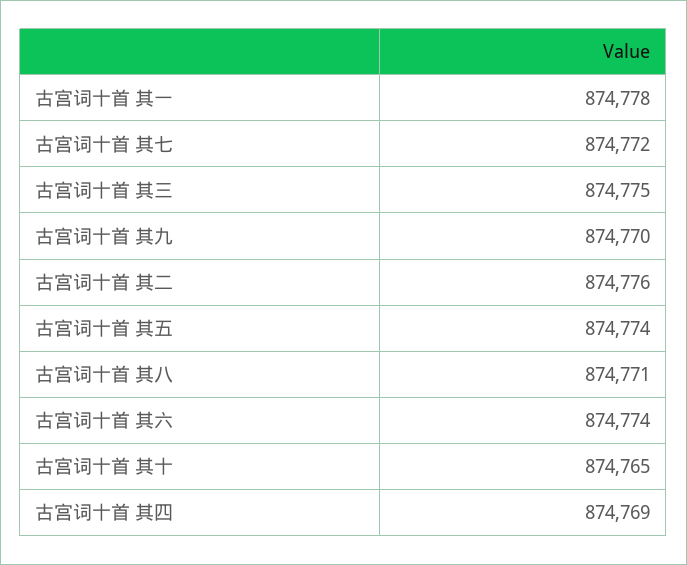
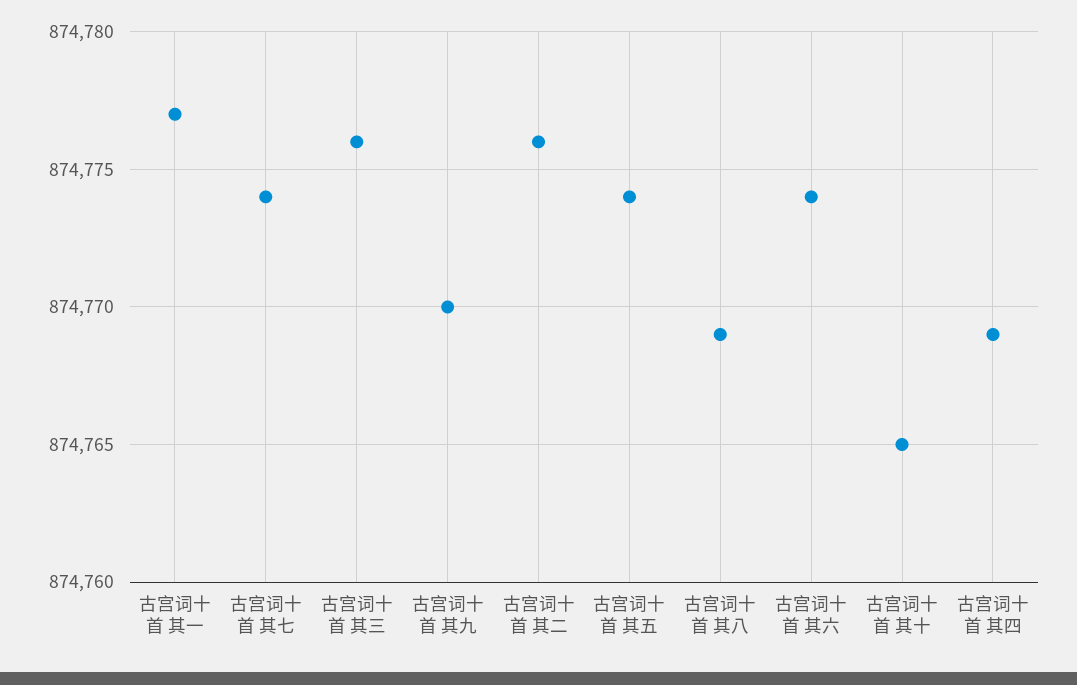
古宫词十首 其一: 874778 -> 874777
古宫词十首 其七: 874772 -> 874774
古宫词十首 其三: 874775 -> 874776
古宫词十首 其八: 874771 -> 874769

